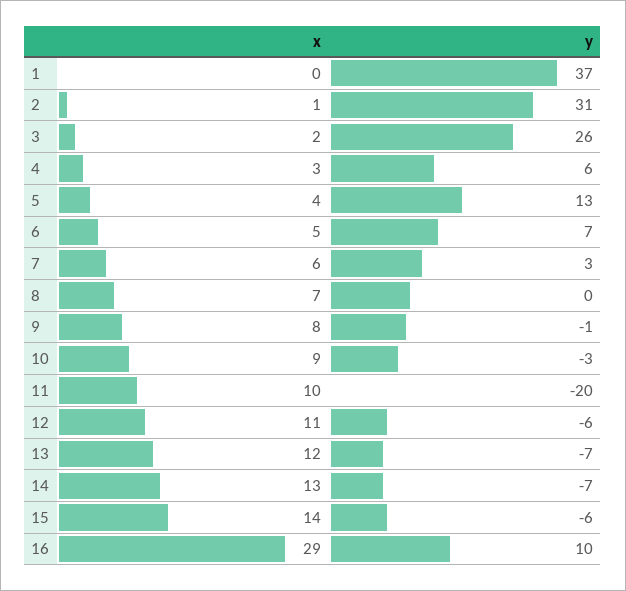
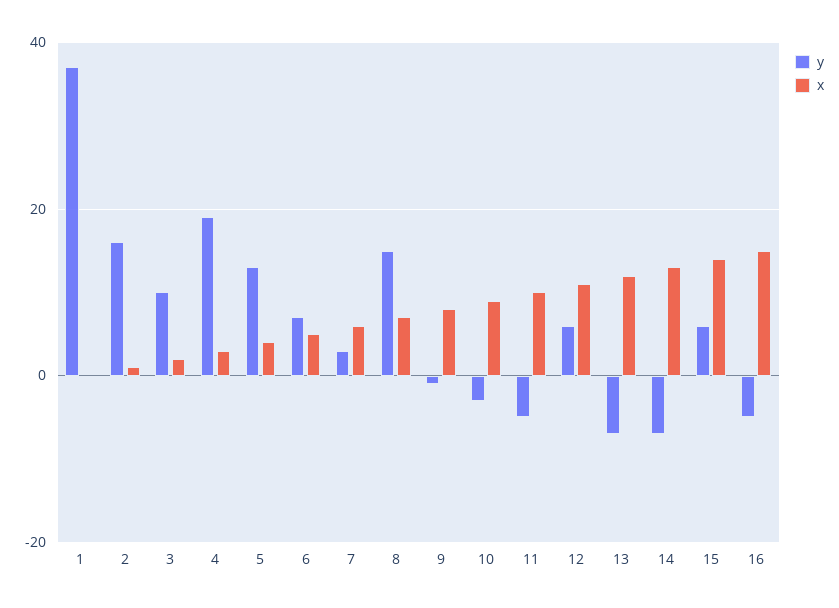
y, 2: 31 -> 15
y, 3: 26 -> 10
y, 4: 6 -> 20
y, 8: 0 -> 15
y, 11: -20 -> -5
y, 12: -6 -> 5
y, 15: -6 -> 5
x, 16: 29 -> 15
y, 16: 10 -> -5

